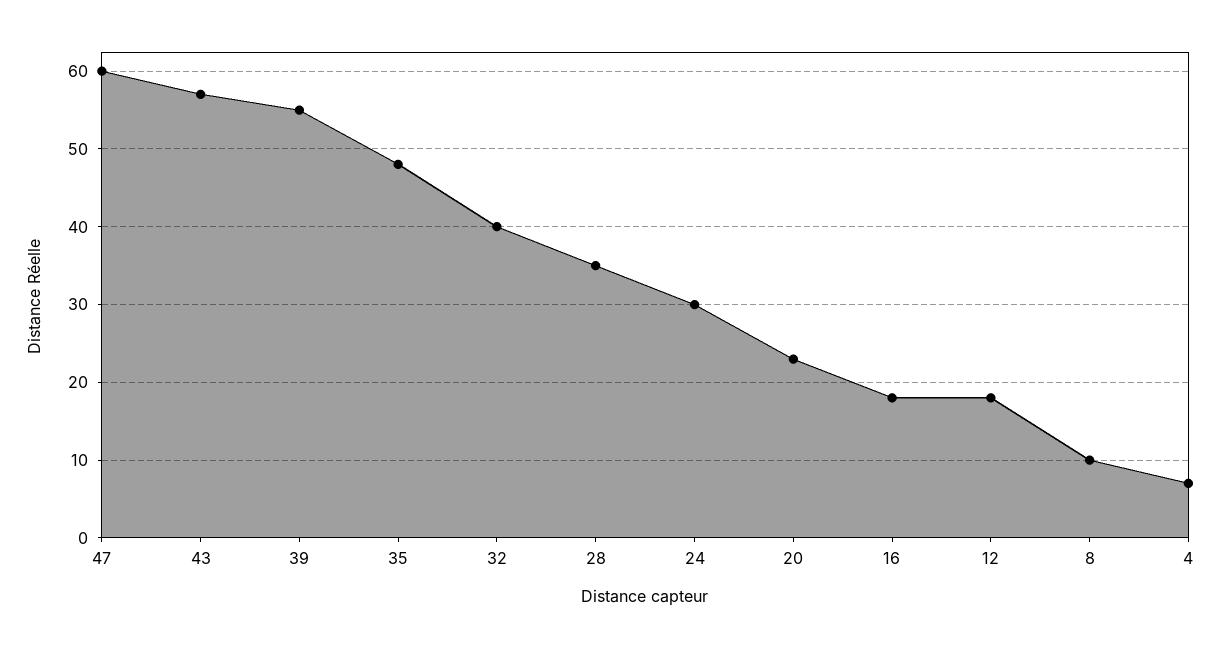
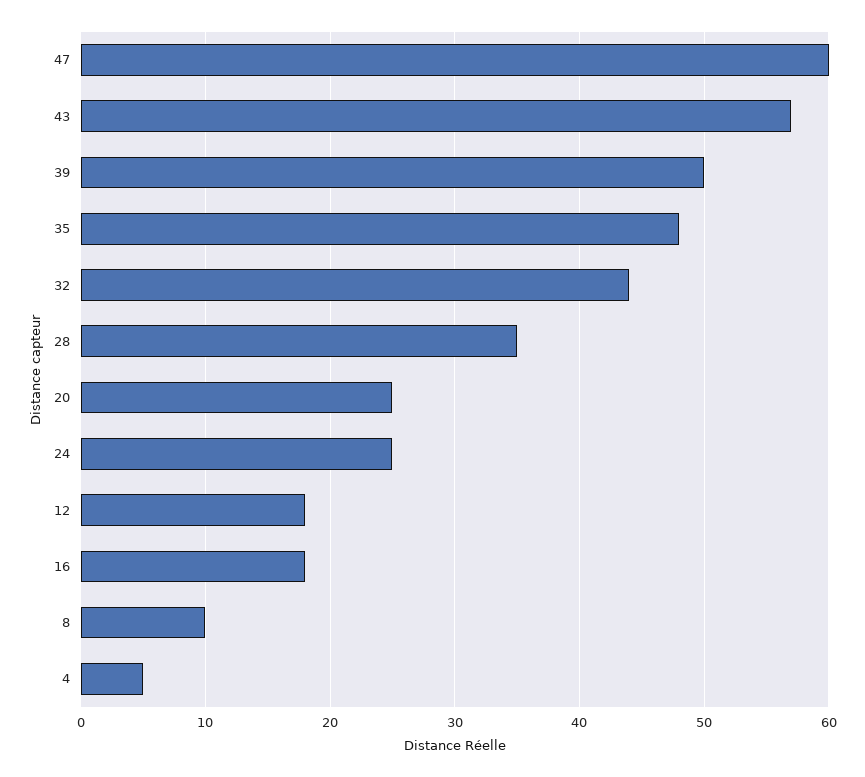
39: 55 -> 50
32: 40 -> 44
24: 30 -> 25
20: 23 -> 25
4: 7 -> 5

